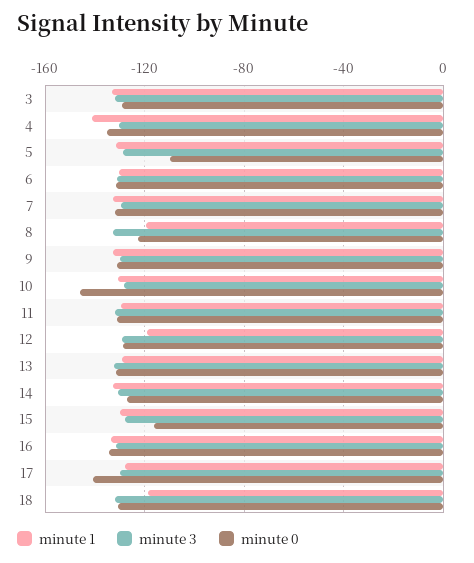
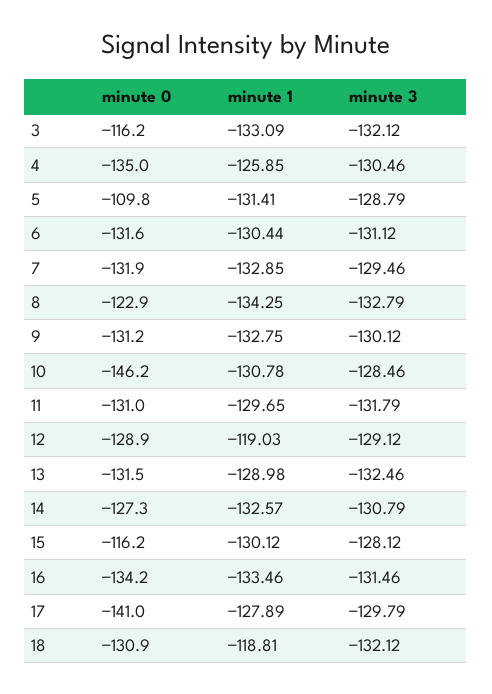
minute 0, 3: -130 -> -116.2
minute 1, 4: -140 -> -125.85
minute 1, 8: -120 -> -134.25

